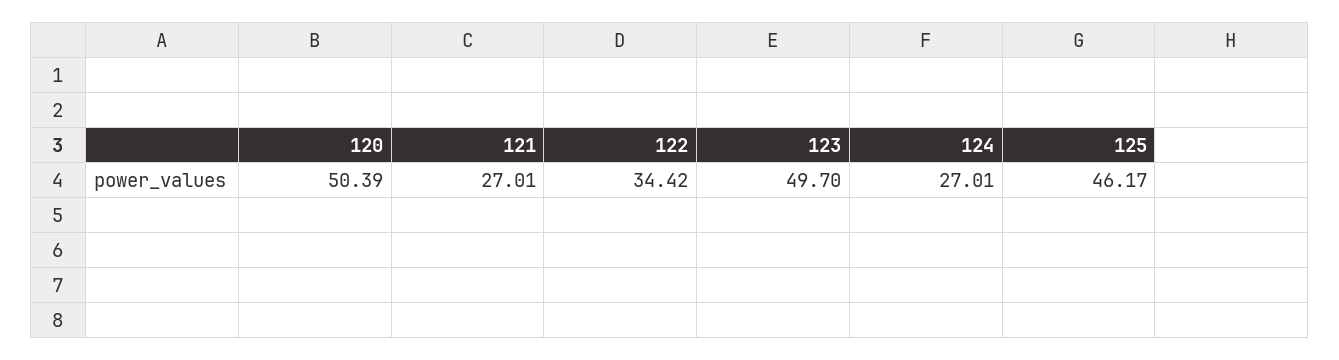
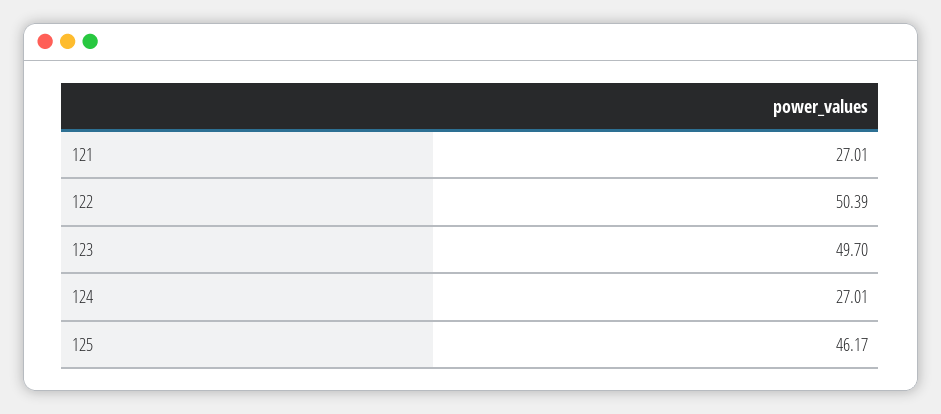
120: 50.39 -> none
122: 34.42 -> 50.39

